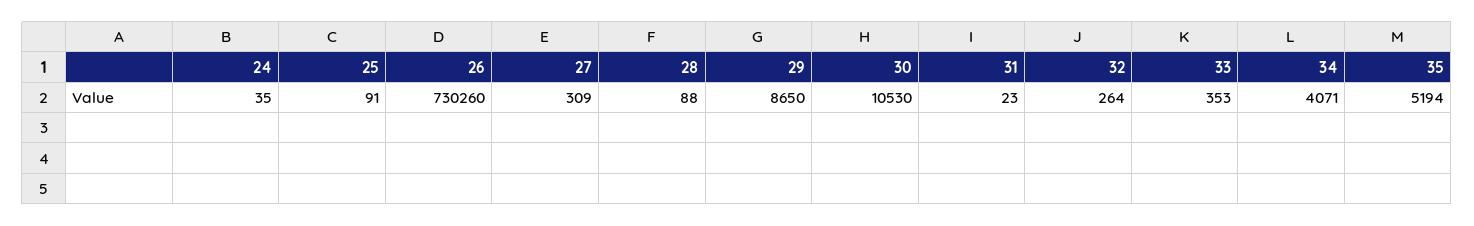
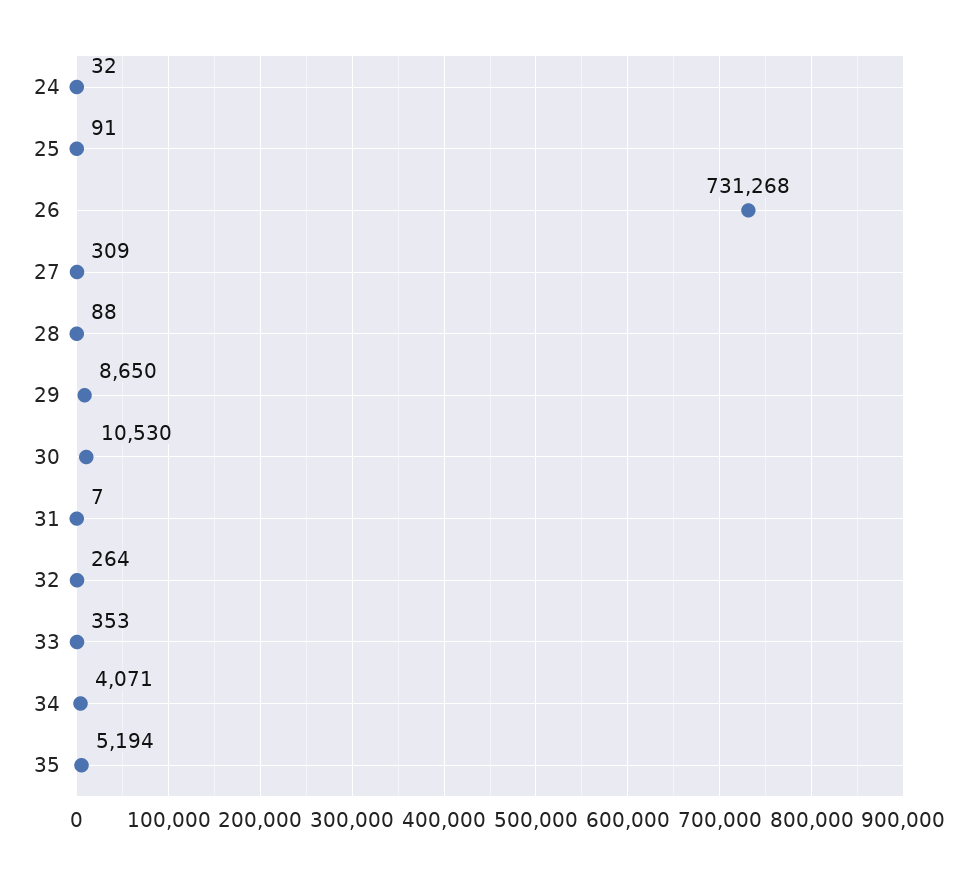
24: 35 -> 32
26: 730260 -> 731268
31: 23 -> 7

